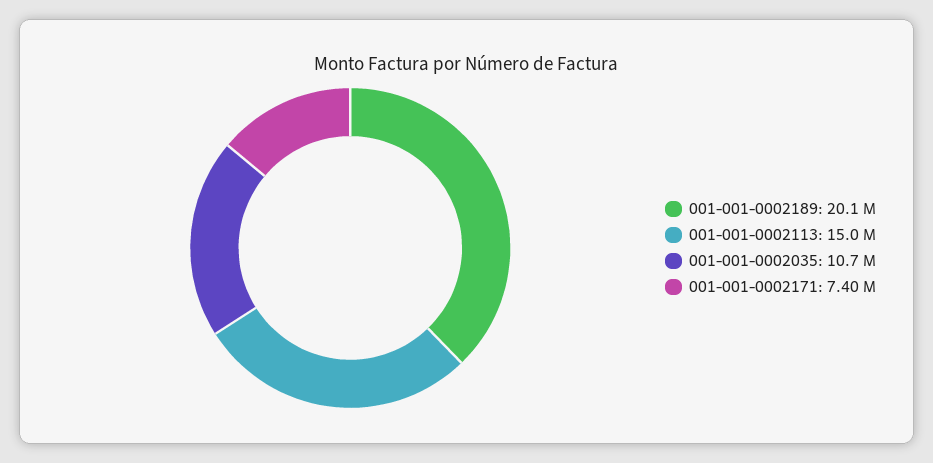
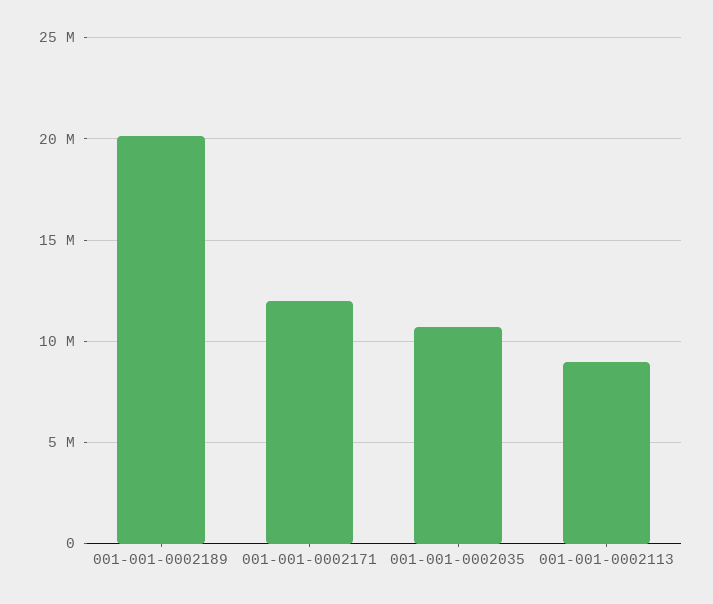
001-001-0002113: 15000000 -> 9000000
001-001-0002171: 7400000 -> 12000000

